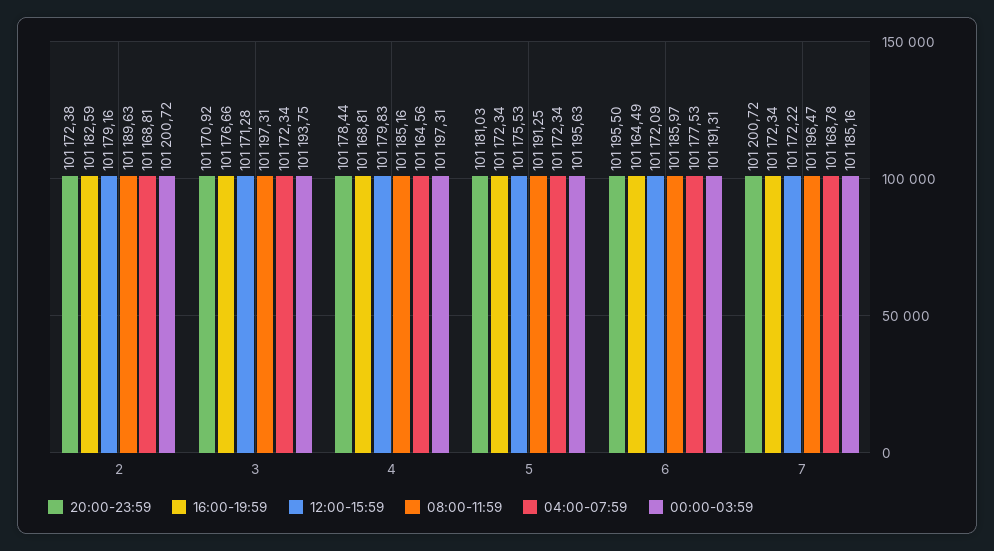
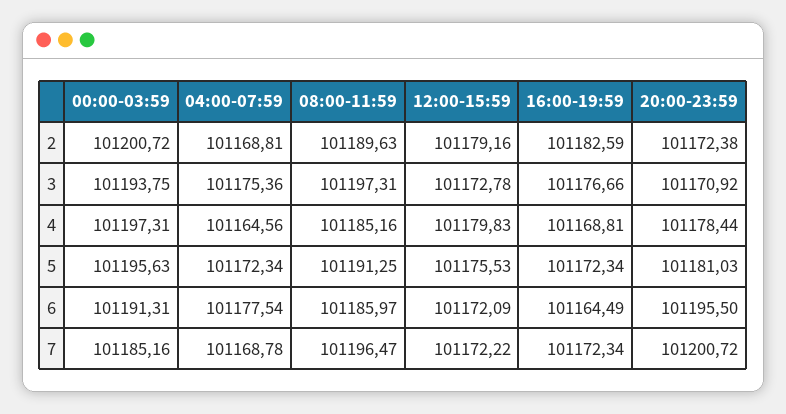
12:00-15:59, 3: 101171.28 -> 101172.78
04:00-07:59, 3: 101172.34 -> 101175.36
04:00-07:59, 6: 101177.53 -> 101177.54

